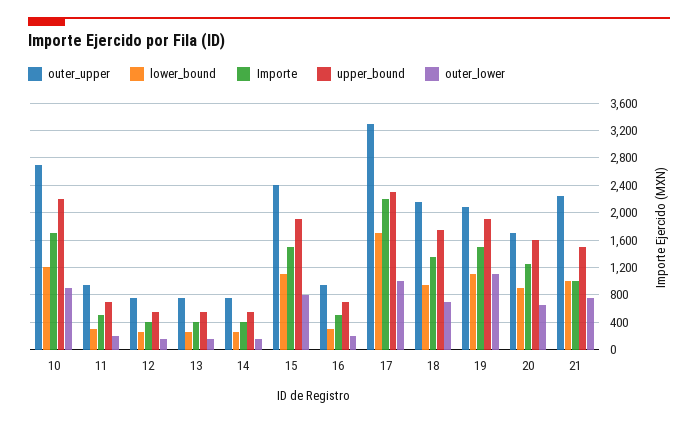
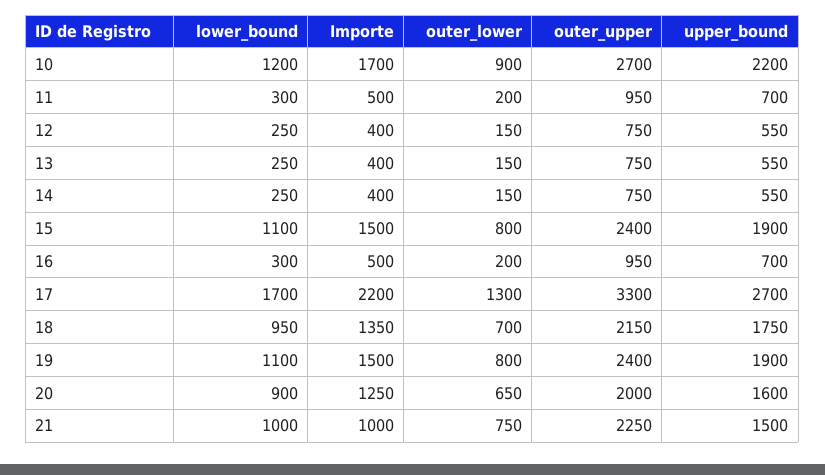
upper_bound, 17: 2300 -> 2700
outer_lower, 17: 1000 -> 1300
outer_upper, 19: 2100 -> 2400
outer_lower, 19: 1100 -> 800
outer_upper, 20: 1700 -> 2000

